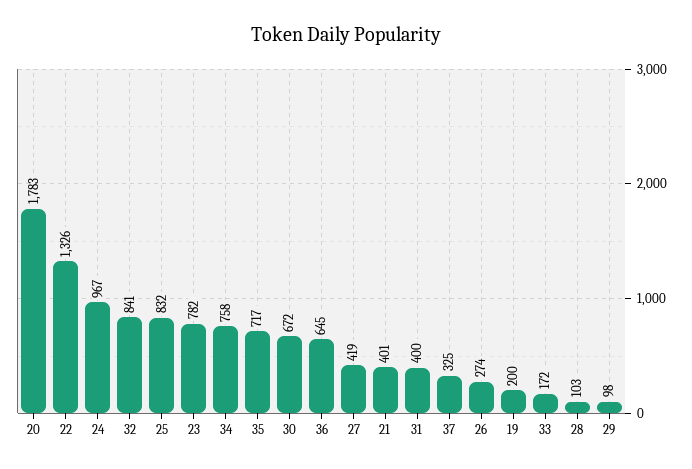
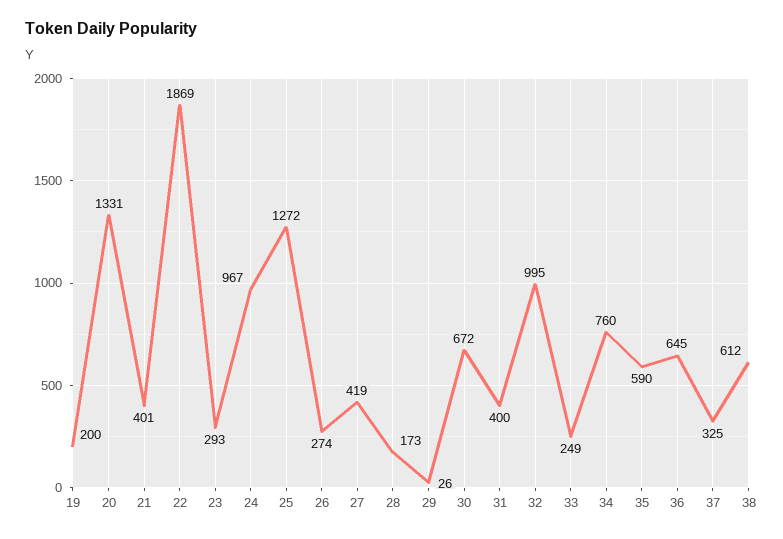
20: 1783 -> 1331
22: 1326 -> 1869
32: 841 -> 995
25: 832 -> 1272
23: 782 -> 293
34: 758 -> 760
35: 717 -> 590
33: 172 -> 249
28: 103 -> 173
29: 98 -> 26
38: none -> 612

